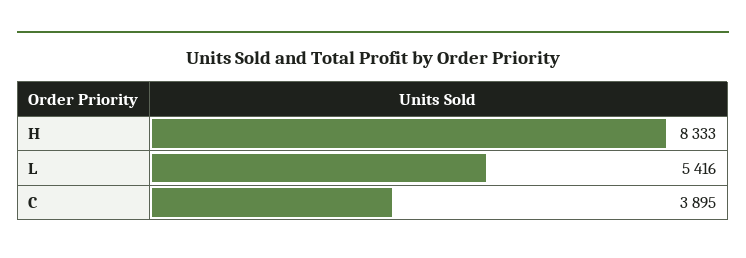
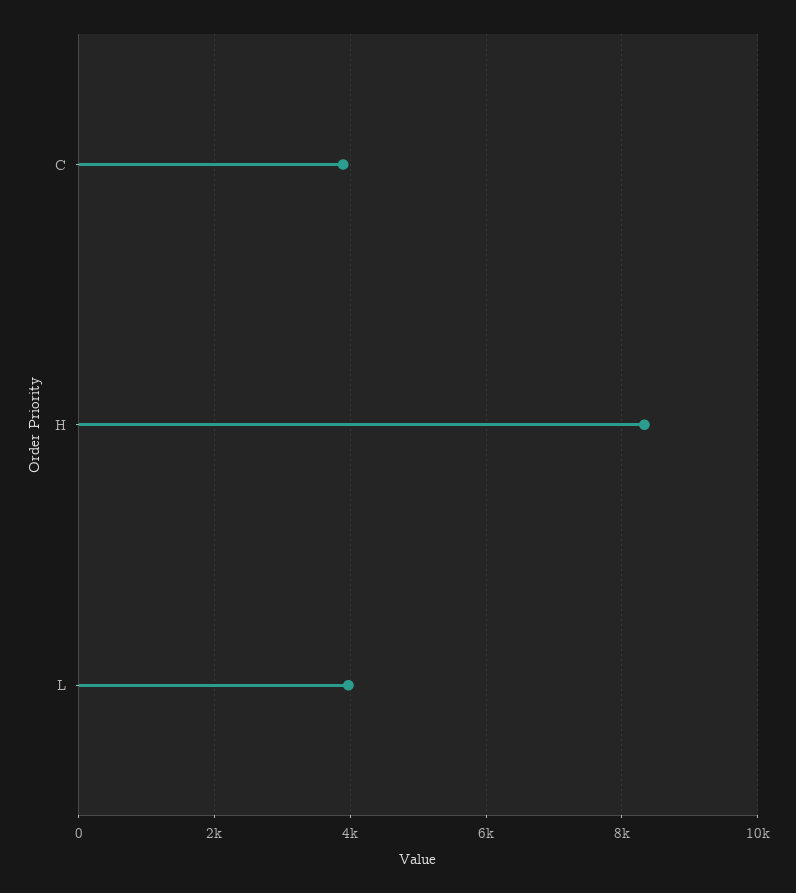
L: 5416 -> 4000

